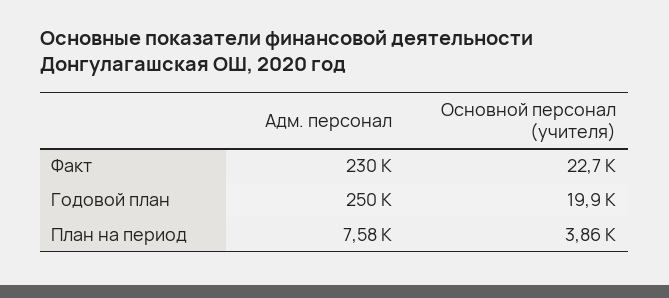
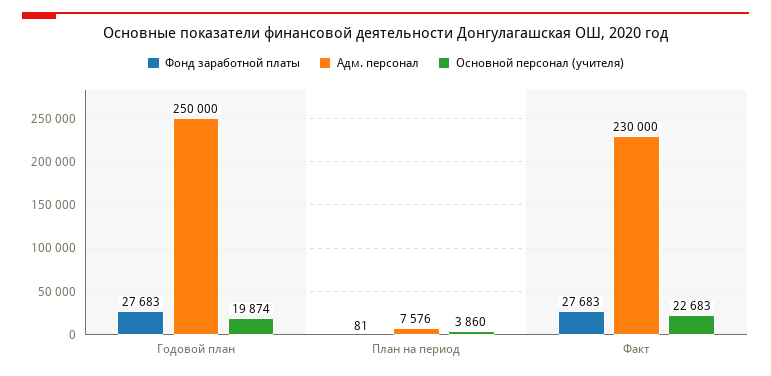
Фонд заработной платы, Годовой план: none -> 27683
Фонд заработной платы, План на период: none -> 81
Фонд заработной платы, Факт: none -> 27683

